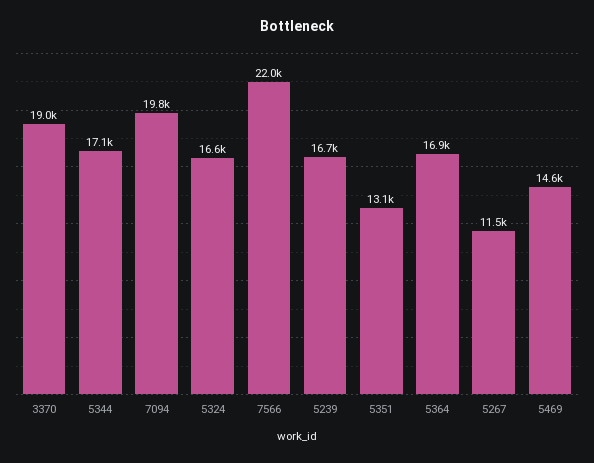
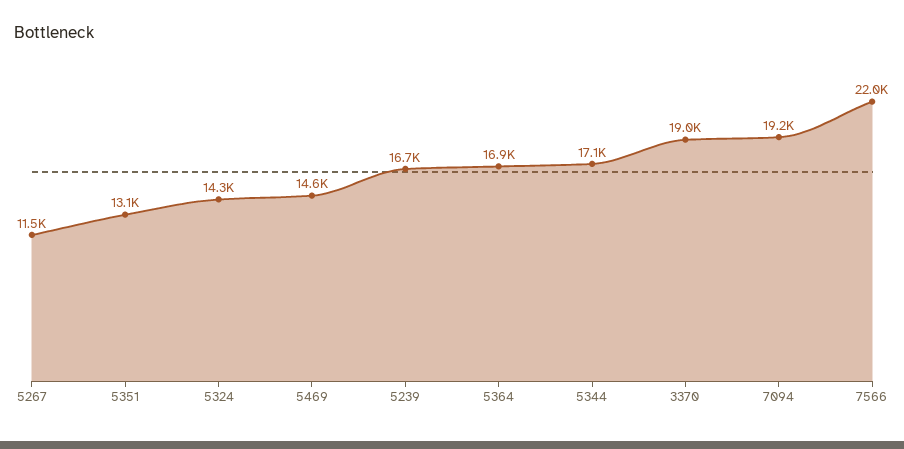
7094: 19800 -> 19200
5324: 16600 -> 14300

